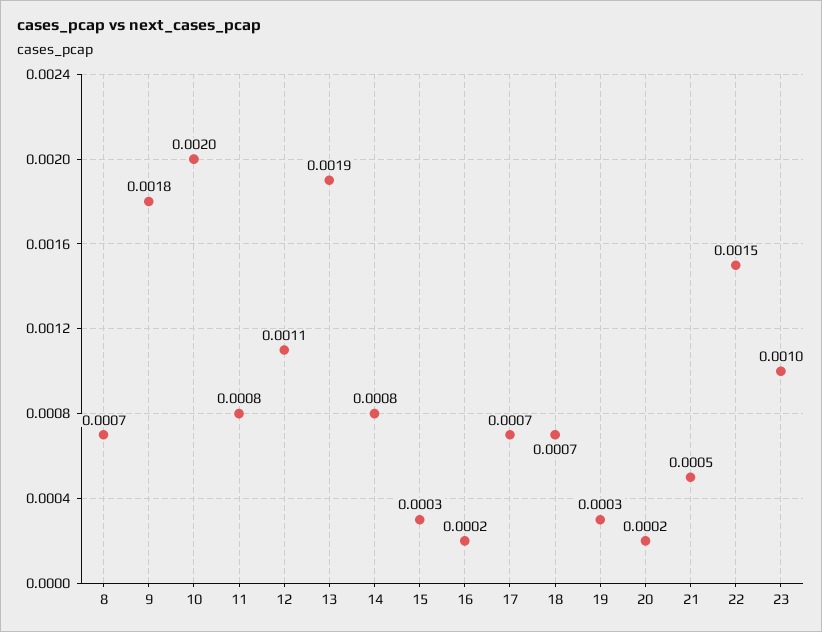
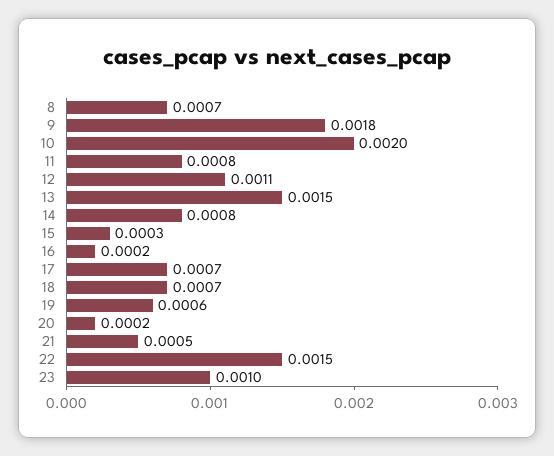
13: 0.0019 -> 0.0015
19: 0.0003 -> 0.0006

